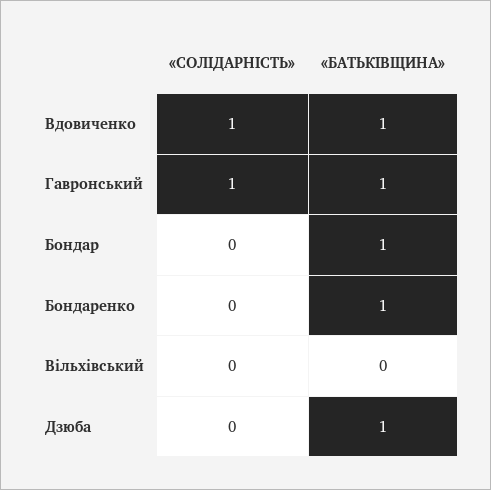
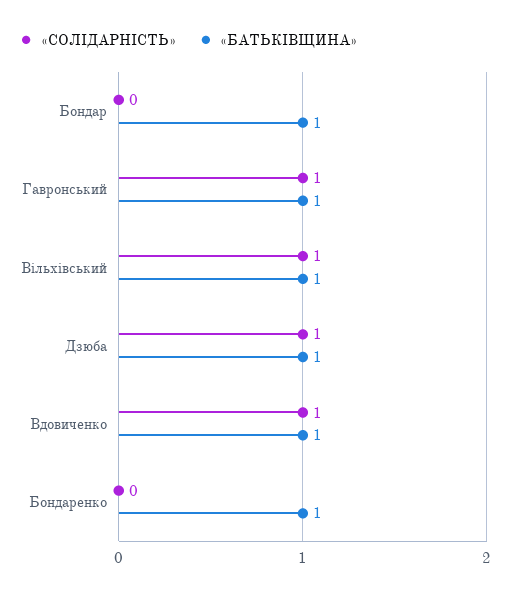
«СОЛІДАРНІСТЬ», Вільхівський: 0 -> 1
«БАТЬКІВЩИНА», Вільхівський: 0 -> 1
«СОЛІДАРНІСТЬ», Дзюба: 0 -> 1

